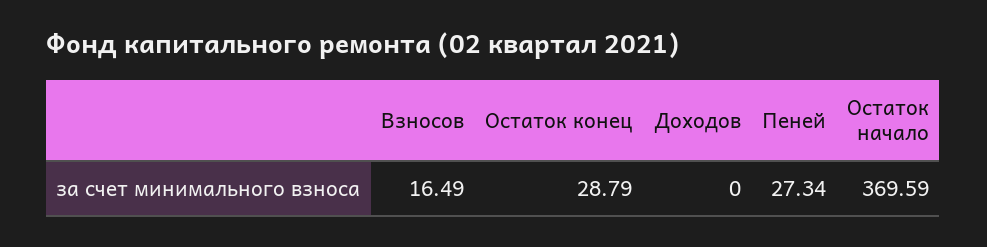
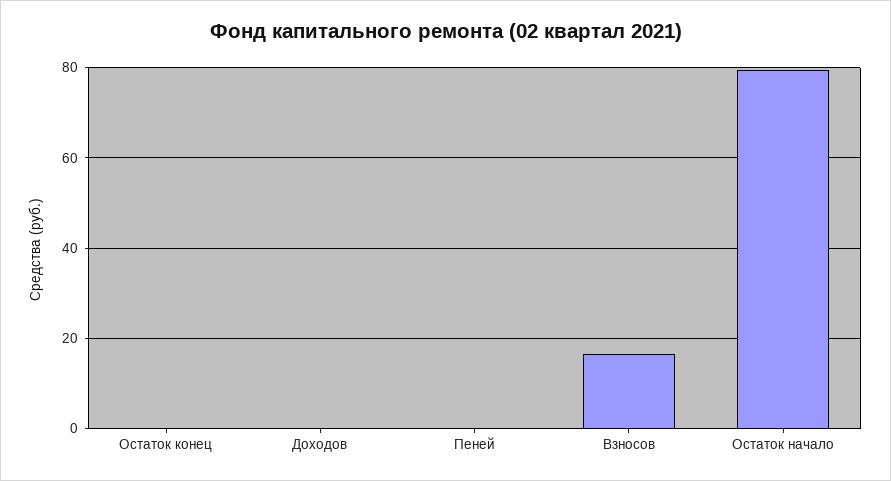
Остаток конец: 28.79 -> 0
Пеней: 27.34 -> 0
Остаток начало: 369.59 -> 80

